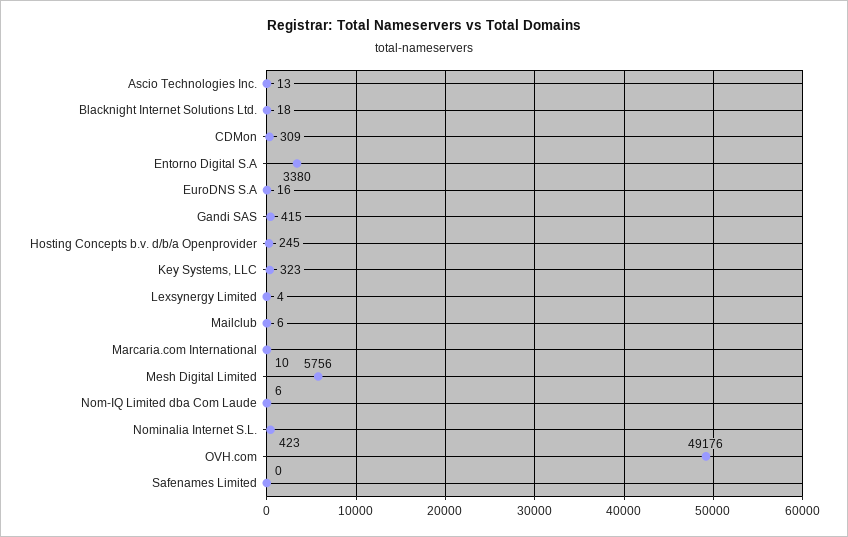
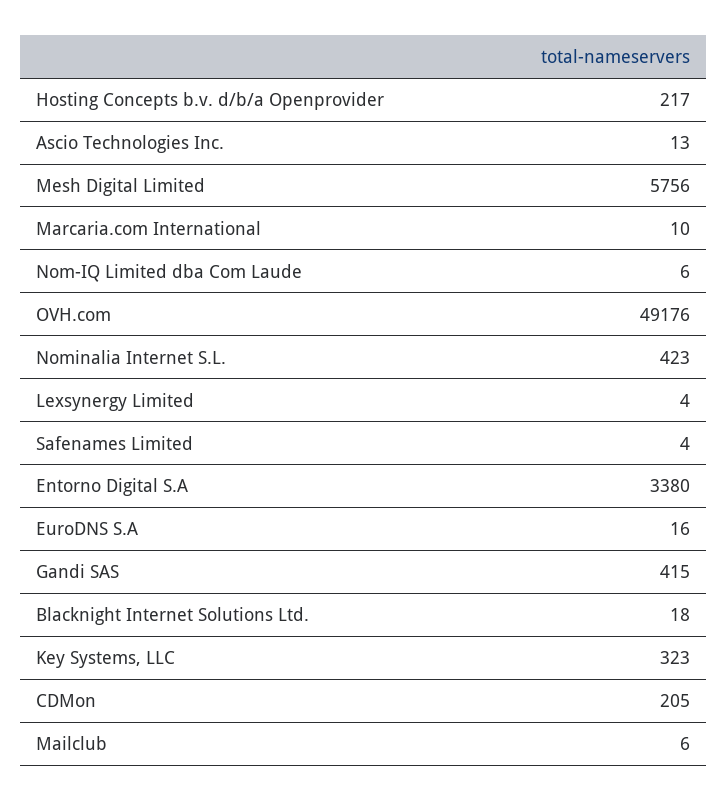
CDMon: 309 -> 205
Hosting Concepts b.v. d/b/a Openprovider: 245 -> 217
Safenames Limited: 0 -> 4

